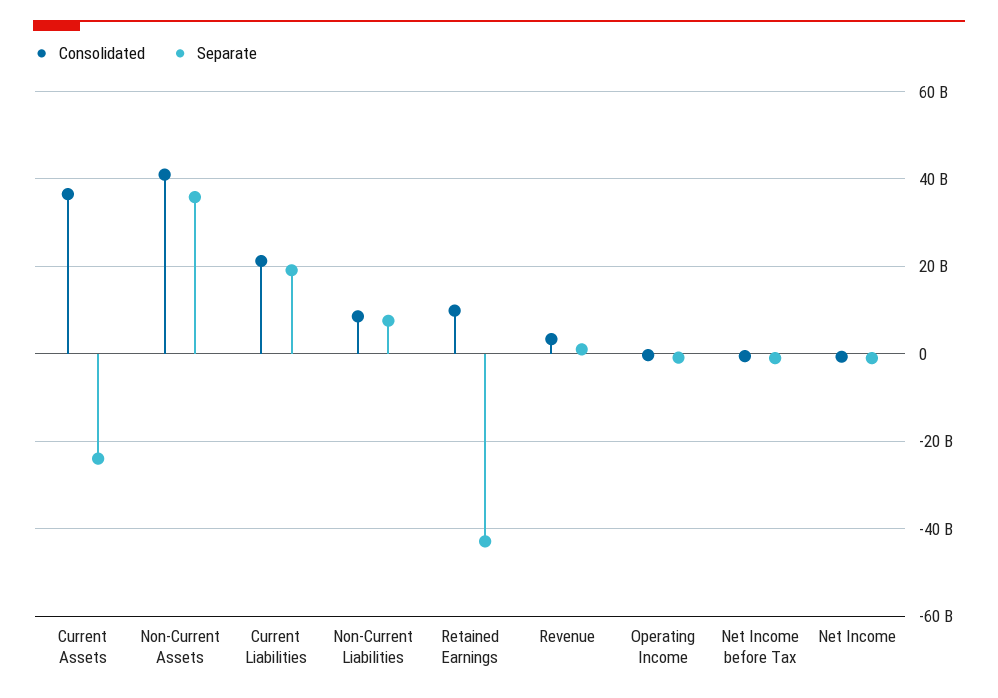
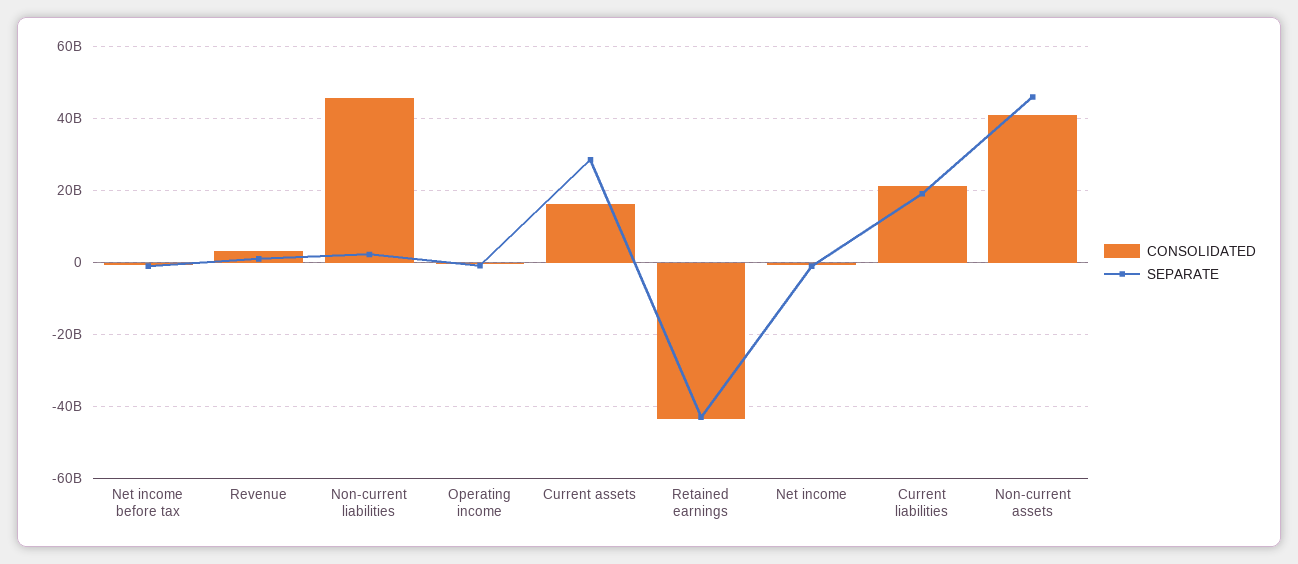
Consolidated, Current Assets: 36000000000 -> 16000000000
Separate, Current Assets: -24000000000 -> 28000000000
Separate, Non-Current Assets: 36000000000 -> 46000000000
Consolidated, Non-Current Liabilities: 8000000000 -> 46000000000
Separate, Non-Current Liabilities: 8000000000 -> 2000000000
Consolidated, Retained Earnings: 10000000000 -> -44000000000

